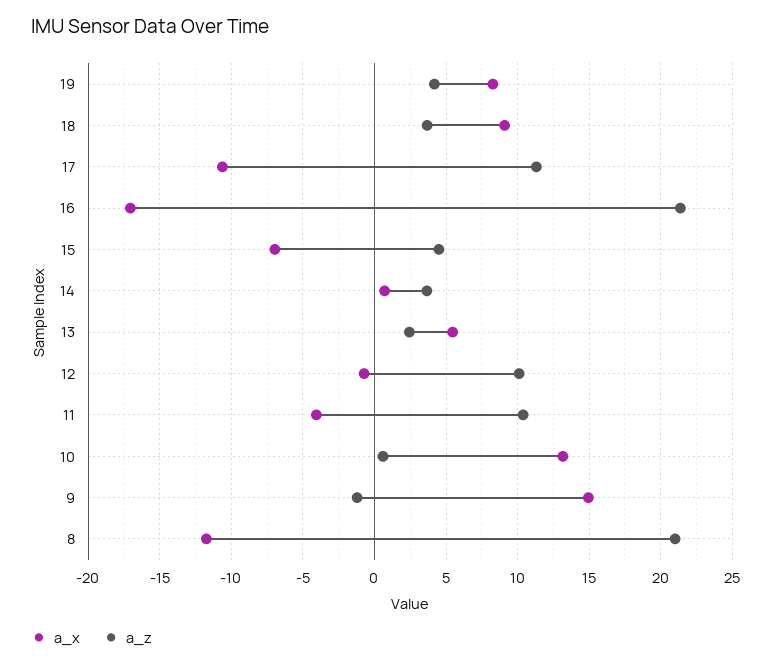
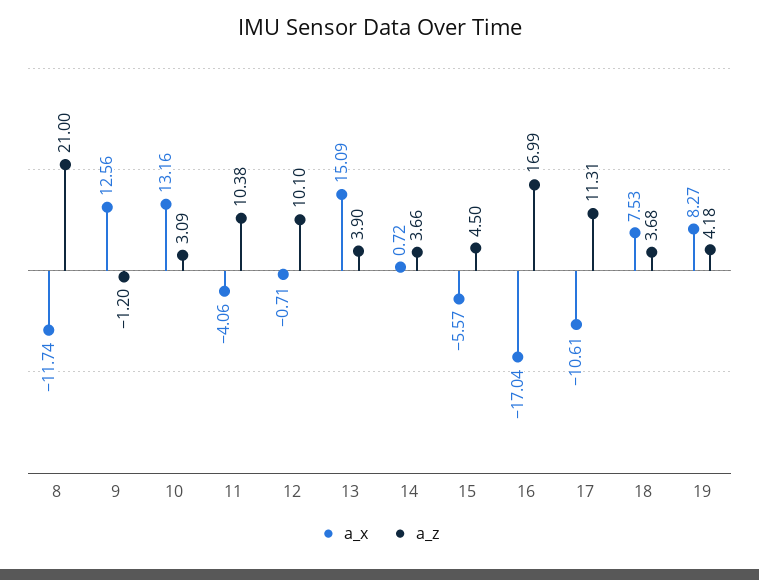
a_x, 18: 9 -> 7.53
a_z, 16: 21.5 -> 16.99
a_x, 15: -7 -> -5.57
a_x, 13: 5.5 -> 15.09
a_z, 13: 2.5 -> 3.9
a_z, 10: 0.5 -> 3.09
a_x, 9: 15 -> 12.56

